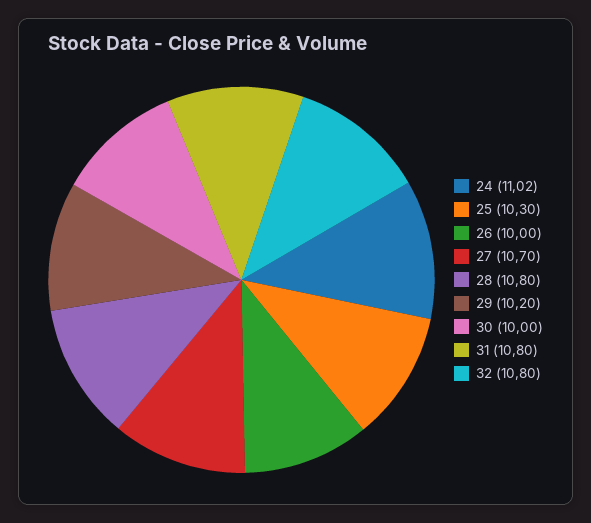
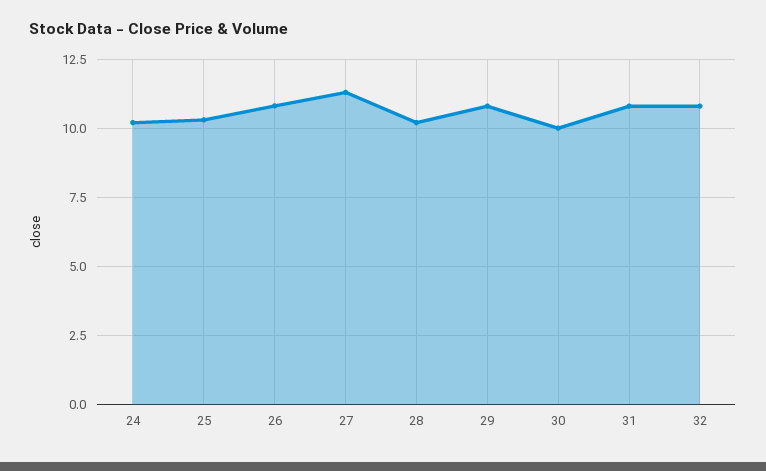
24: 11.02 -> 10.25
26: 10 -> 10.75
27: 10.7 -> 11.25
28: 10.8 -> 10.25
29: 10.2 -> 10.75

